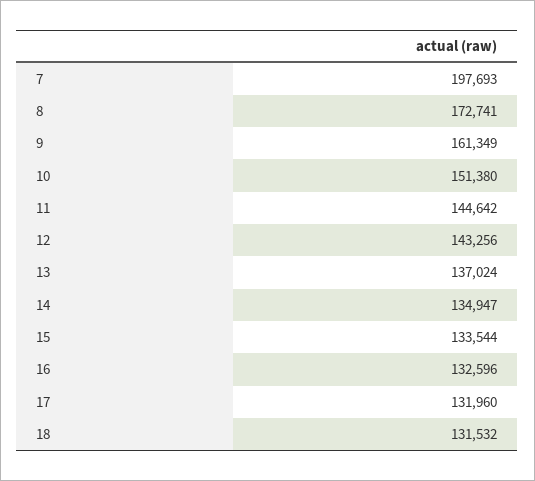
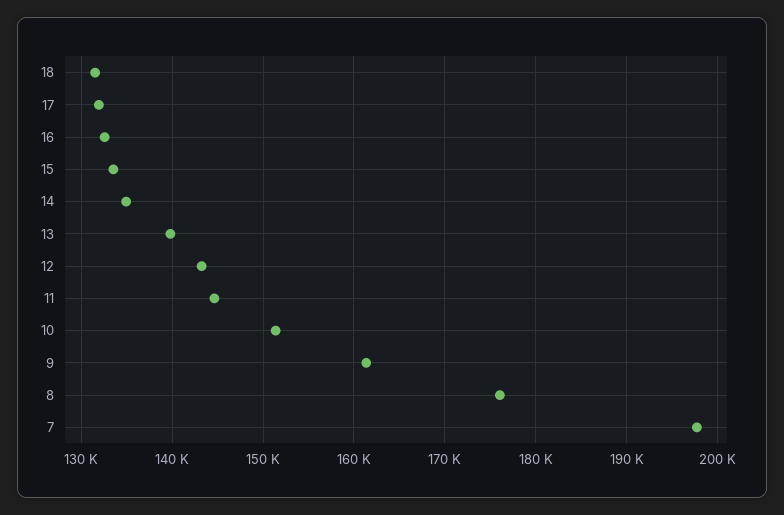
8: 172741 -> 176000
13: 137024 -> 140000

